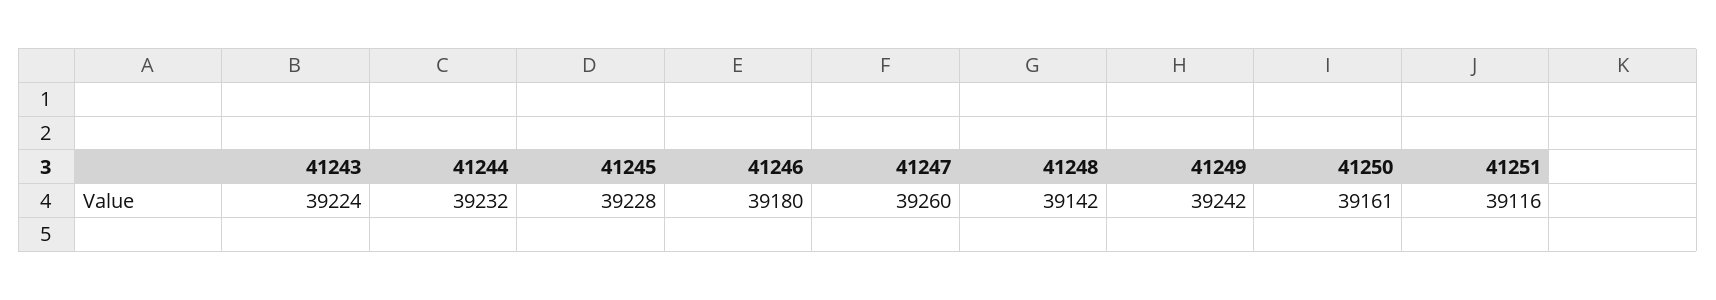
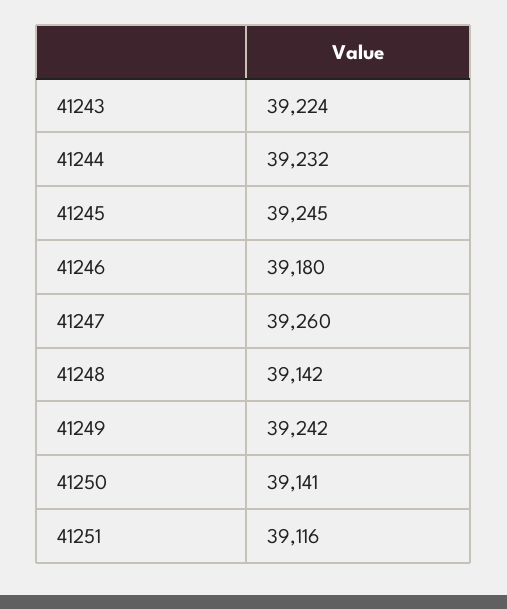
41245: 39228 -> 39245
41250: 39161 -> 39141

